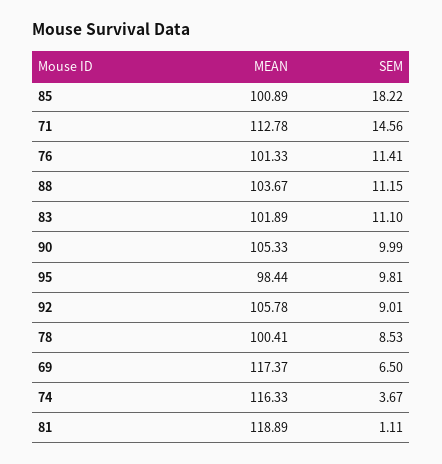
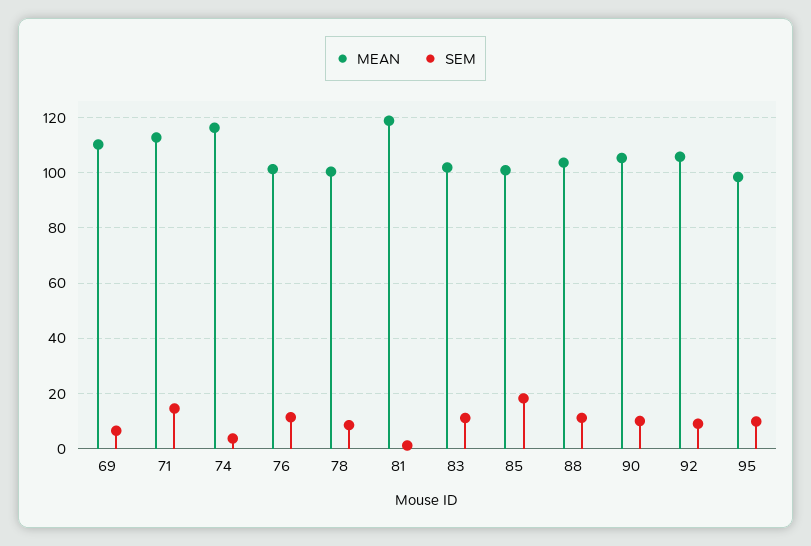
MEAN, 69: 117.37 -> 110

